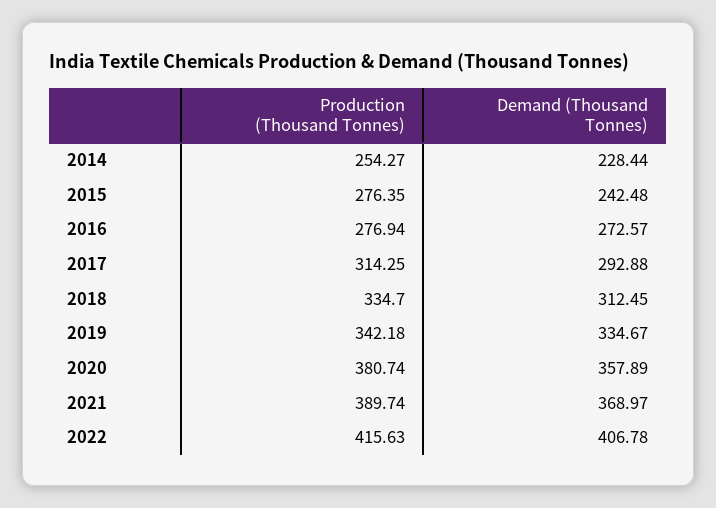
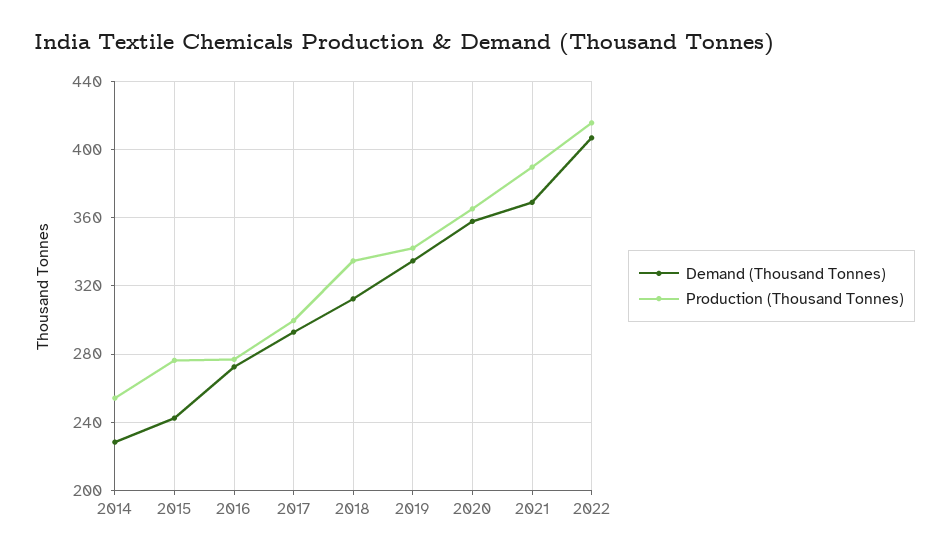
Production (Thousand Tonnes), 2017: 314.25 -> 300
Production (Thousand Tonnes), 2020: 380.74 -> 365

